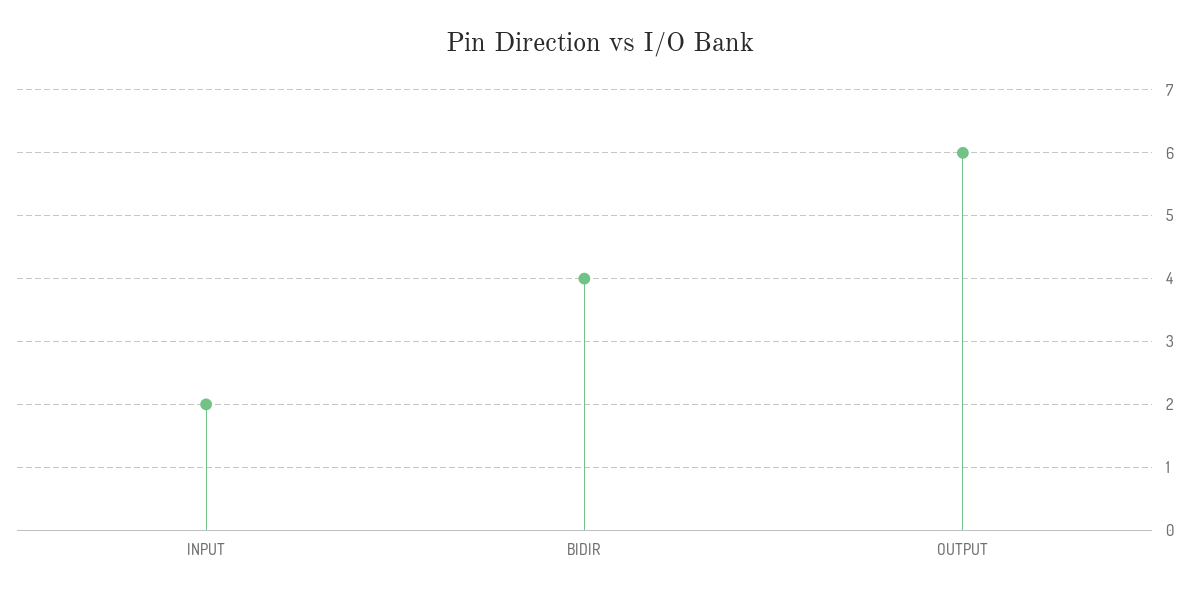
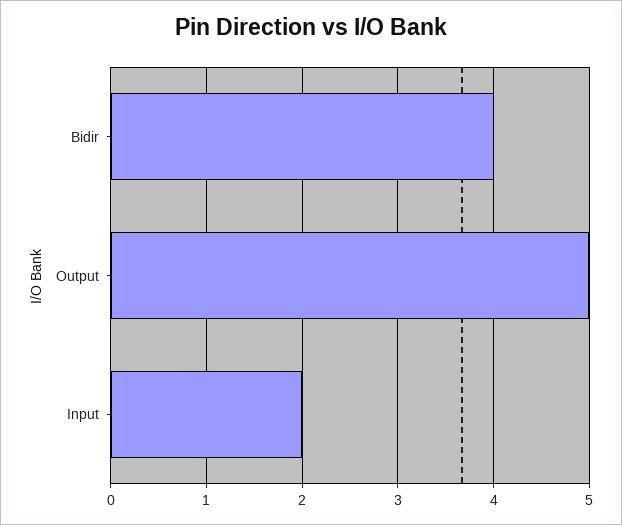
OUTPUT: 6 -> 5

